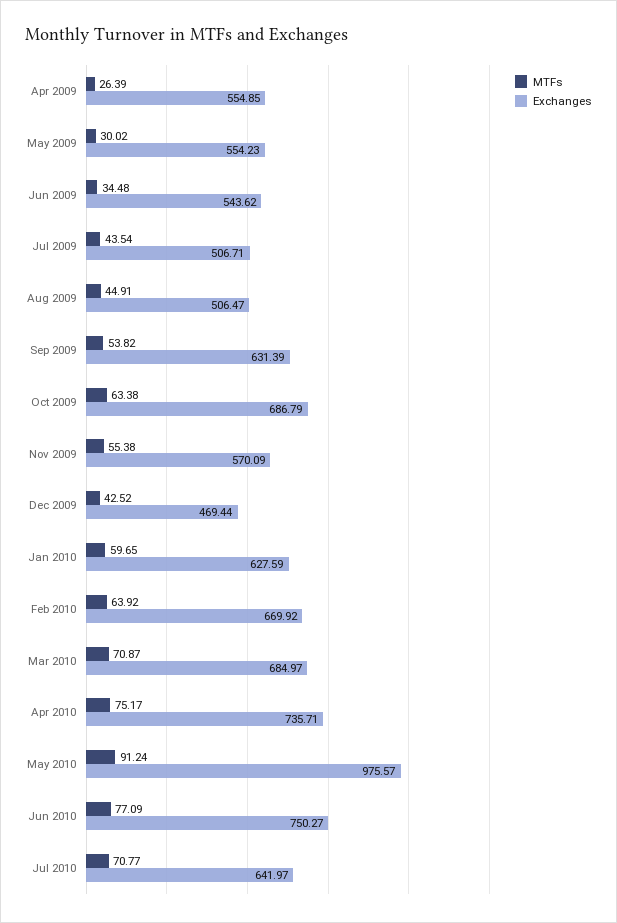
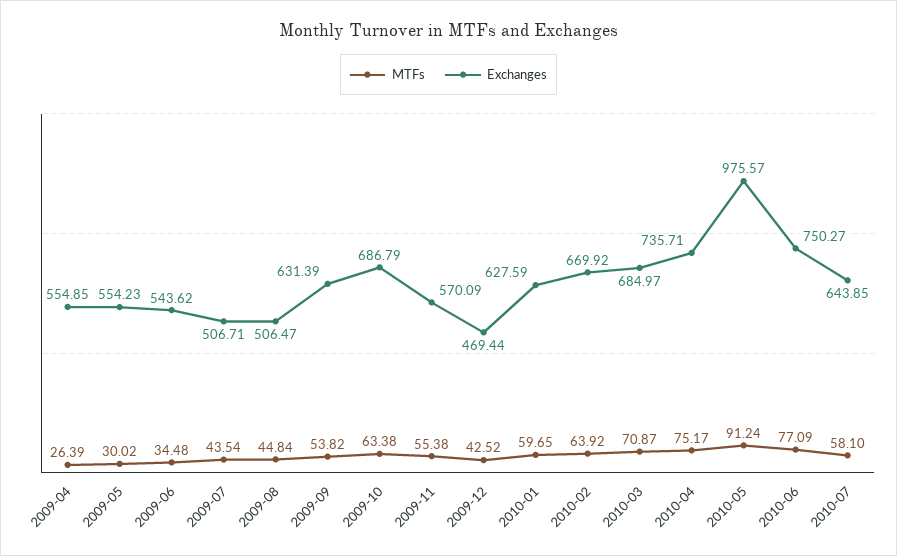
MTFs, Aug 2009: 44.91 -> 44.84
MTFs, Jul 2010: 70.77 -> 58.1
Exchanges, Jul 2010: 641.97 -> 643.85

